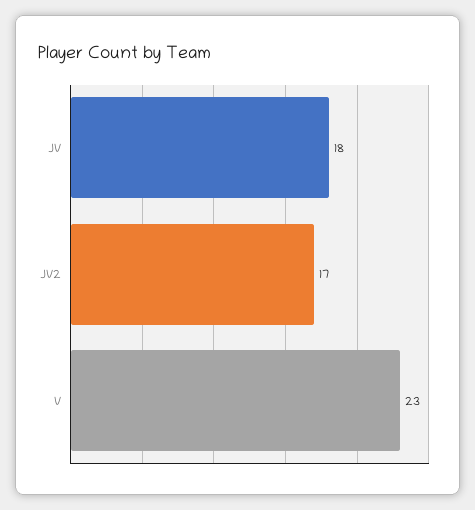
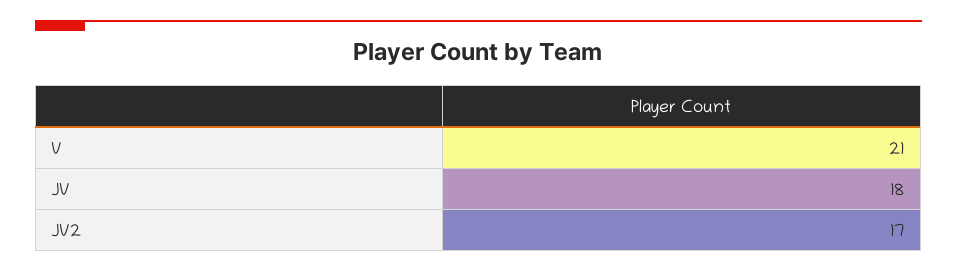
V: 23 -> 21

